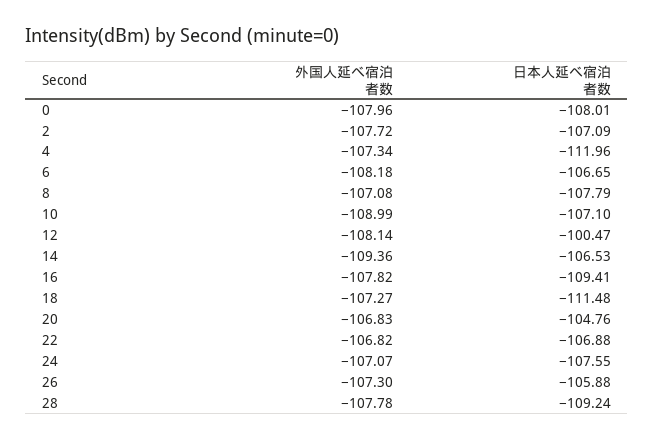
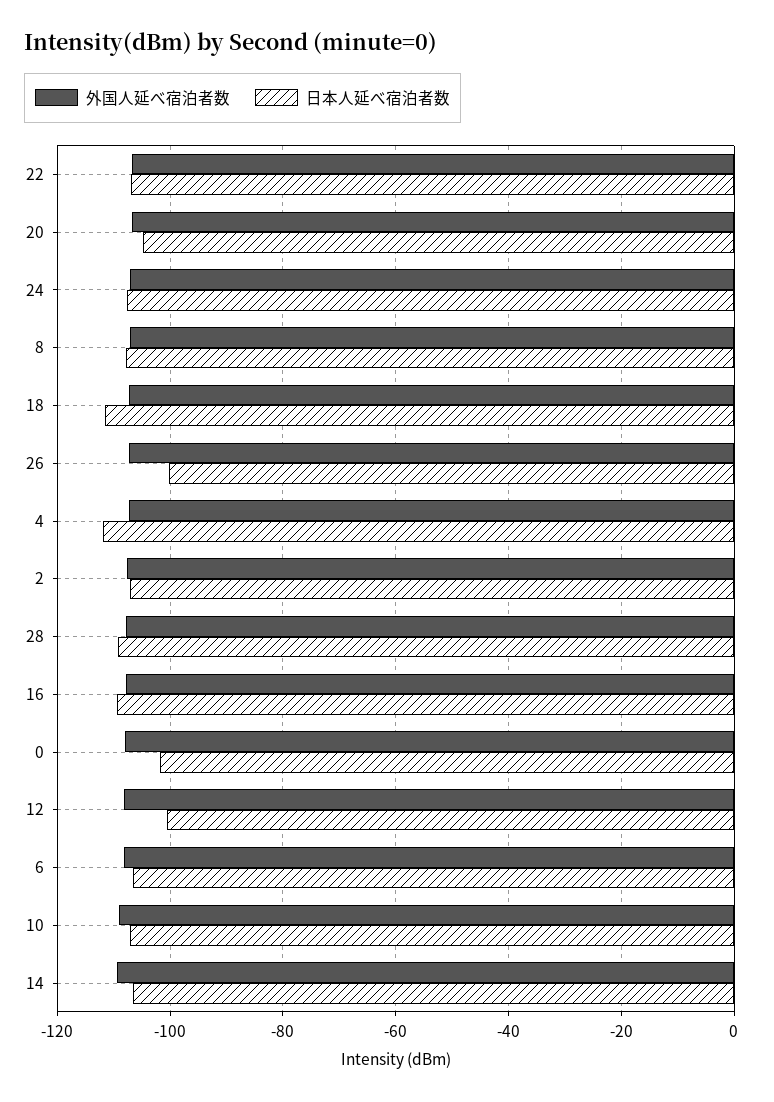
日本人延べ宿泊者数, 0: -108.01 -> -102
日本人延べ宿泊者数, 26: -105.88 -> -100

